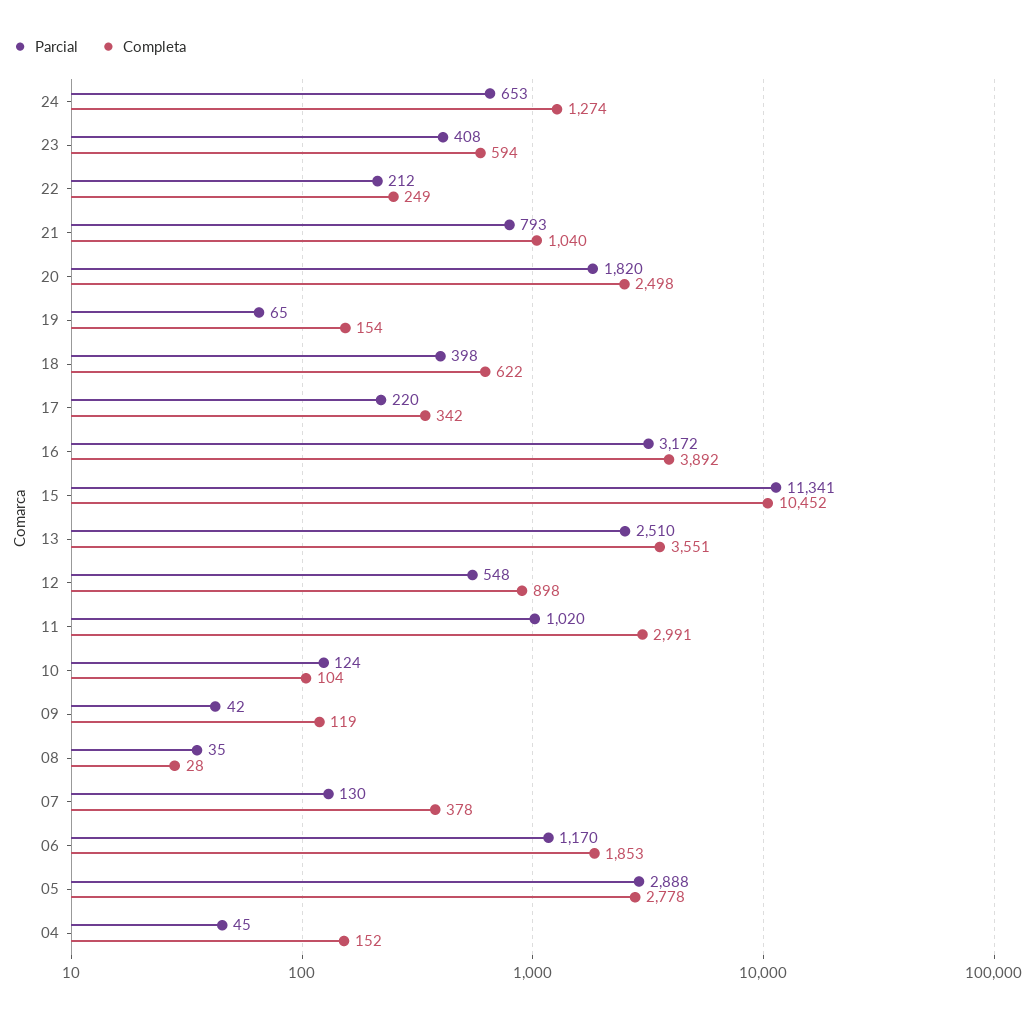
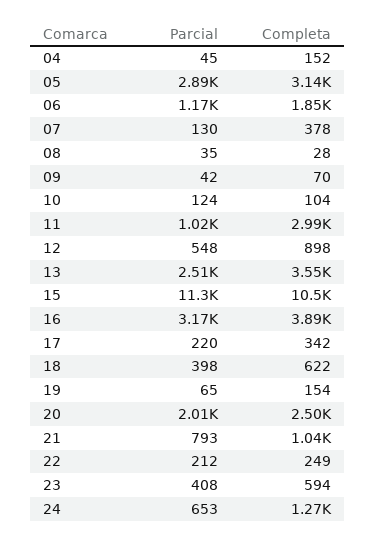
Parcial, 20: 1820 -> 2010
Completa, 09: 119 -> 70
Completa, 05: 2778 -> 3140

